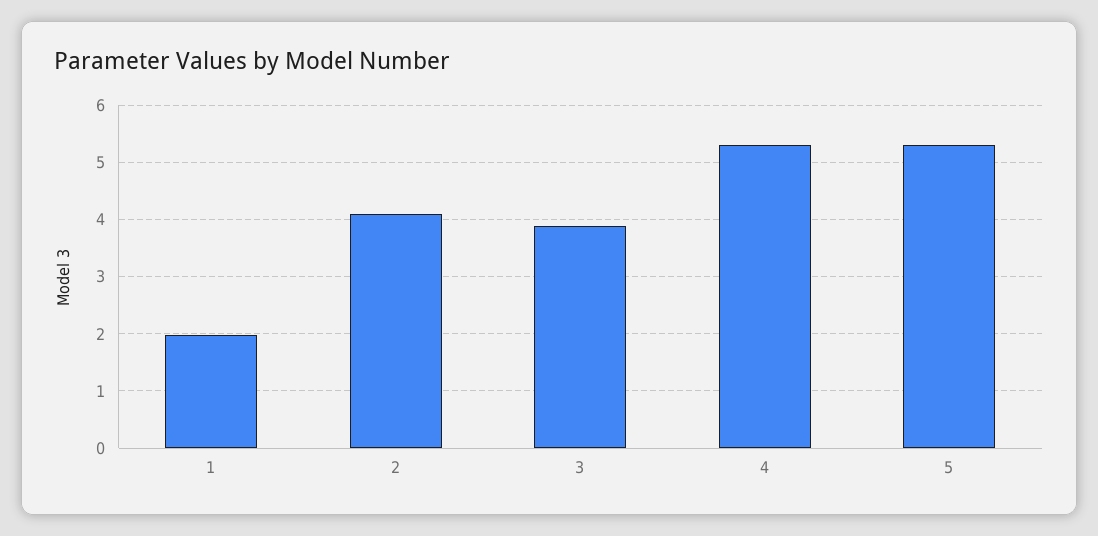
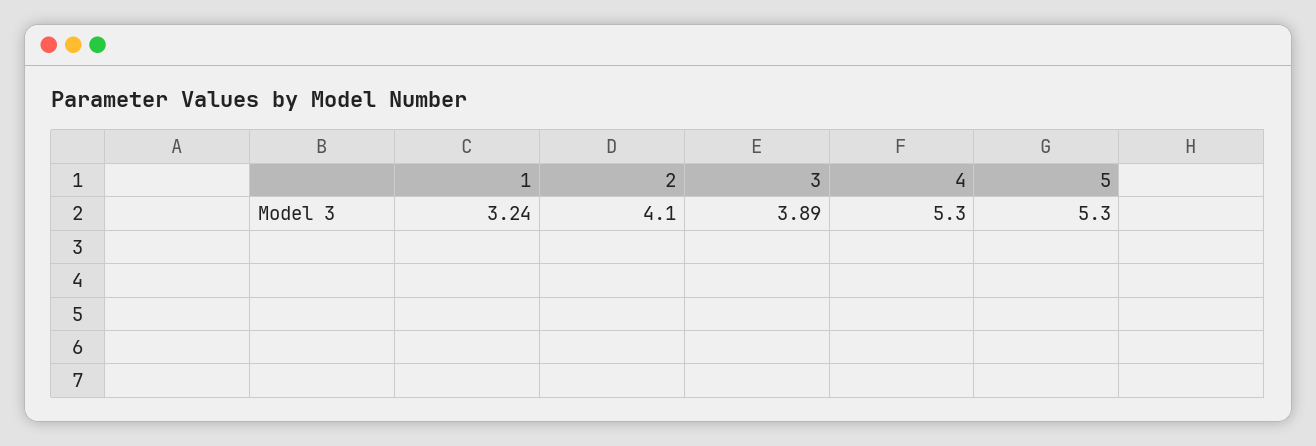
1: 2 -> 3.24

